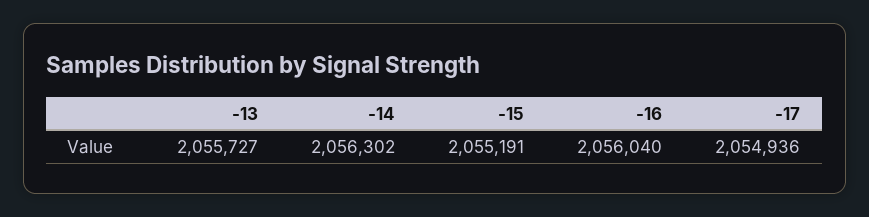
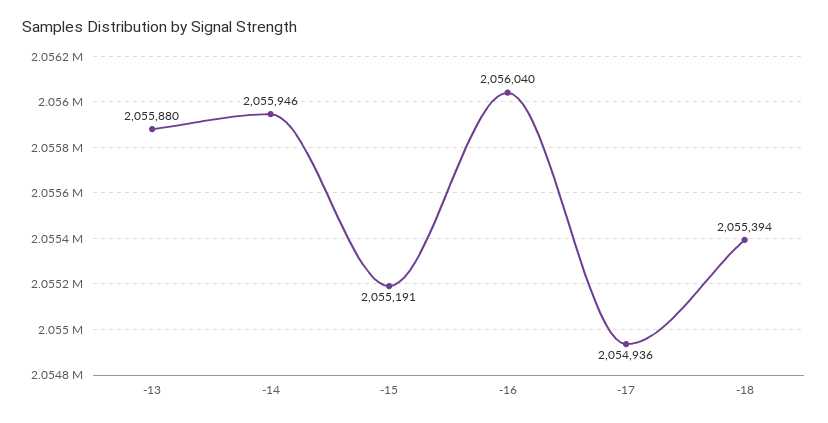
-13: 2055727 -> 2055880
-14: 2056302 -> 2055946
-18: none -> 2055394

